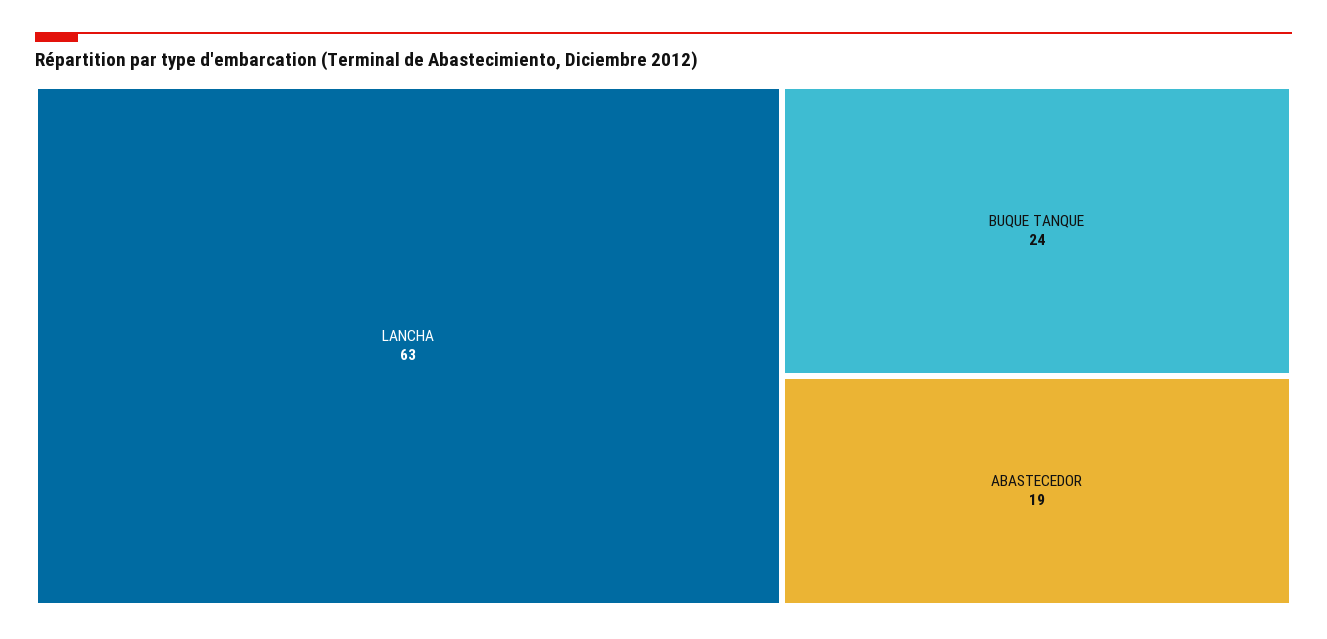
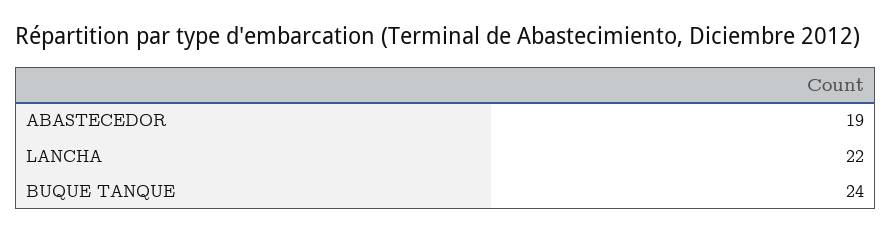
LANCHA: 63 -> 22

